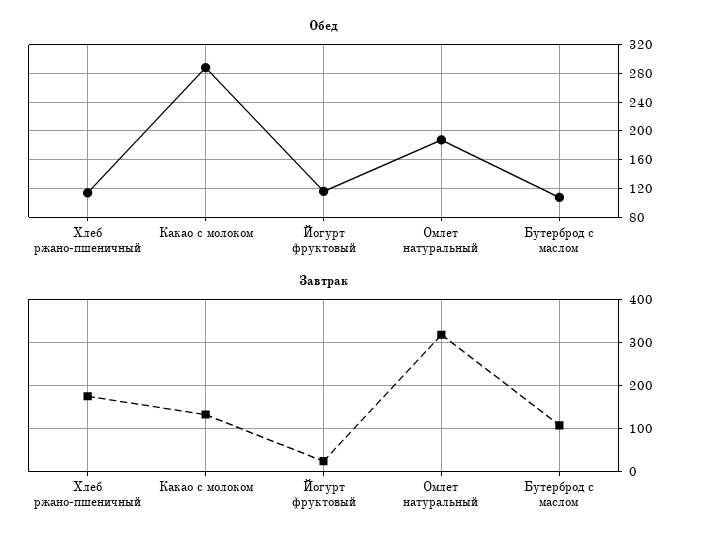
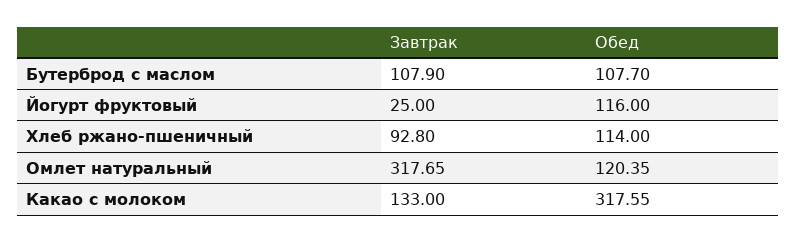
Обед, Какао с молоком: 290 -> 317.55
Обед, Омлет натуральный: 190 -> 120.35
Завтрак, Хлеб ржано-пшеничный: 180 -> 92.8

